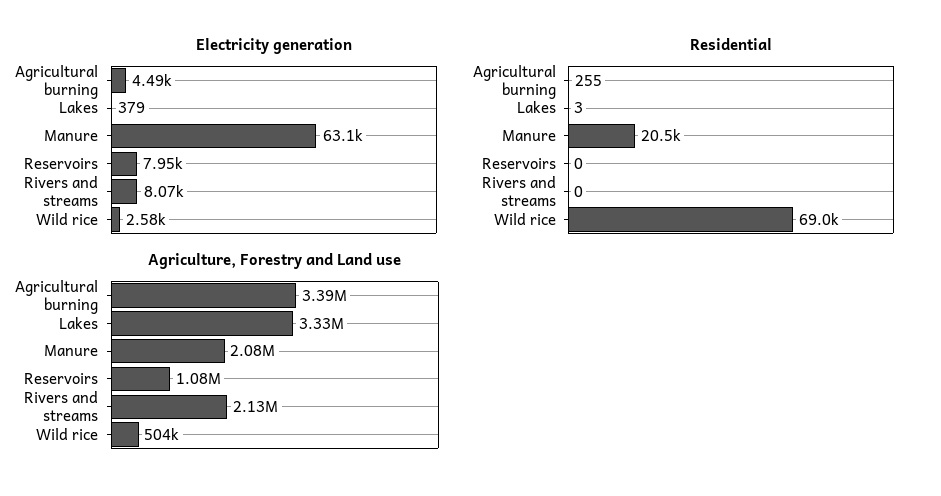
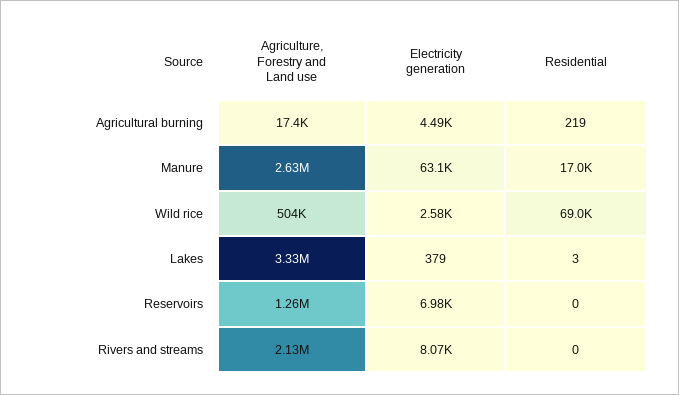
Electricity generation, Reservoirs: 7950 -> 6980
Residential, Agricultural burning: 255 -> 219
Residential, Manure: 20500 -> 17000
Agriculture, Forestry and Land use, Agricultural burning: 3390000 -> 17400
Agriculture, Forestry and Land use, Manure: 2080000 -> 2630000
Agriculture, Forestry and Land use, Reservoirs: 1080000 -> 1260000

